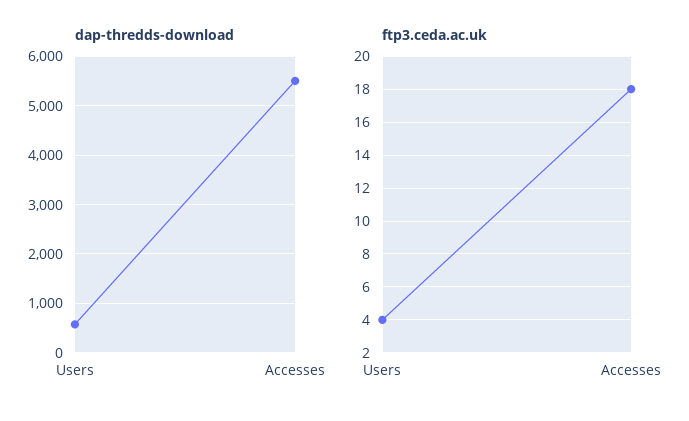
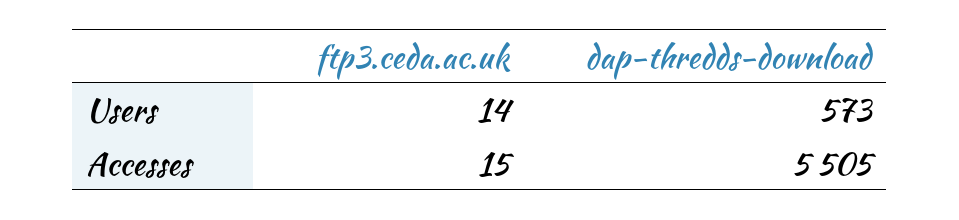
ftp3.ceda.ac.uk, Users: 4 -> 14
ftp3.ceda.ac.uk, Accesses: 18 -> 15

